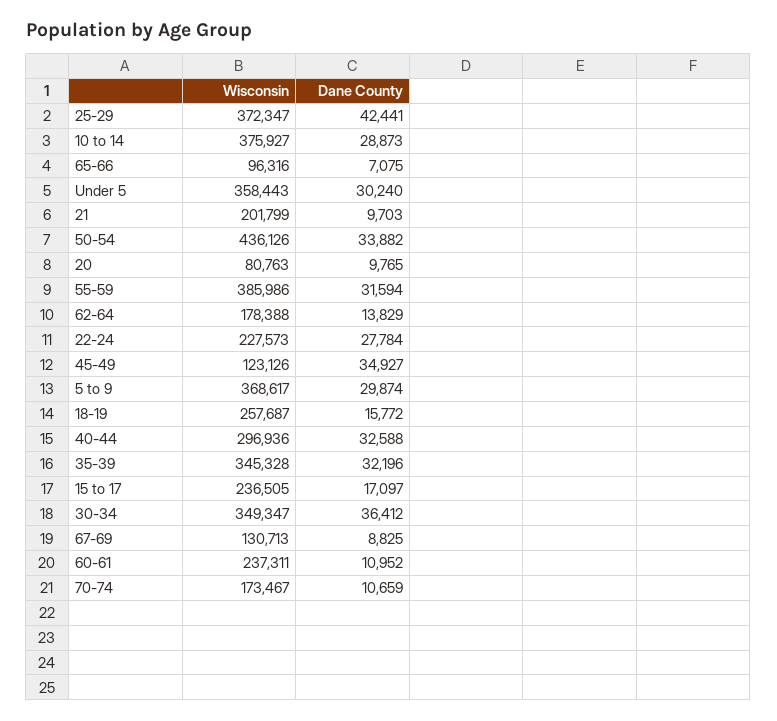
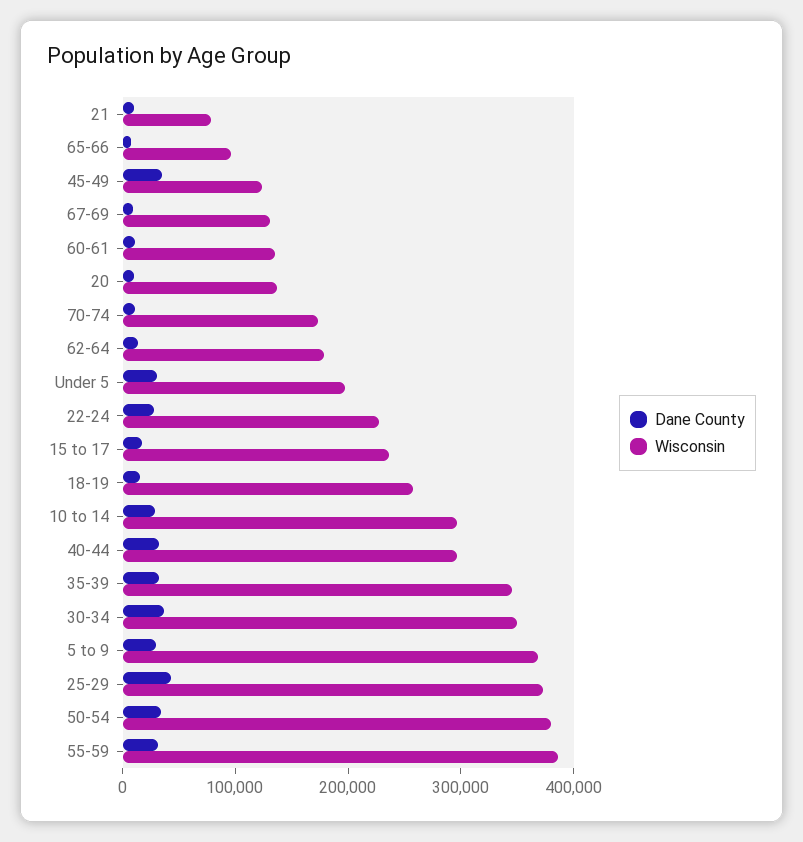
Wisconsin, 10 to 14: 375927 -> 300000
Wisconsin, Under 5: 358443 -> 200000
Wisconsin, 21: 201799 -> 80000
Wisconsin, 50-54: 436126 -> 380000
Wisconsin, 20: 80763 -> 140000
Wisconsin, 60-61: 237311 -> 140000

